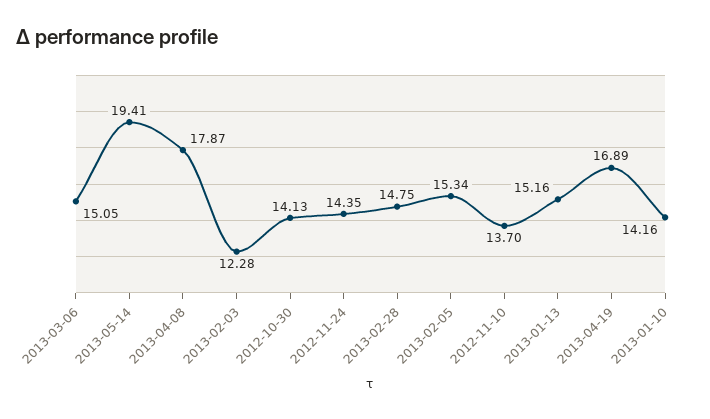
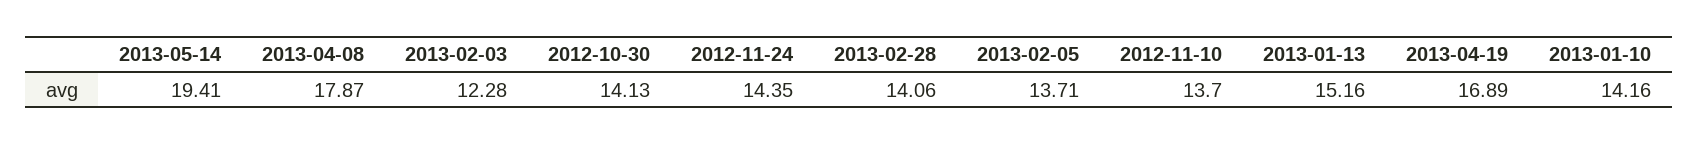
2013-03-06: 15.05 -> none
2013-02-28: 14.75 -> 14.06
2013-02-05: 15.34 -> 13.71

